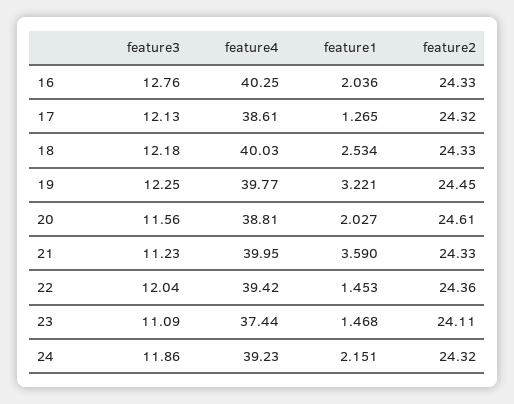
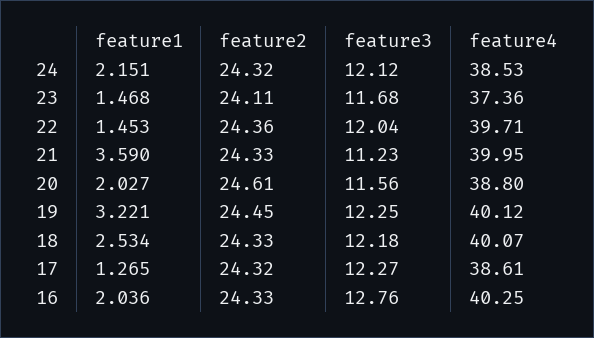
feature3, 17: 12.13 -> 12.27
feature4, 18: 40.03 -> 40.07
feature4, 19: 39.77 -> 40.12
feature4, 20: 38.81 -> 38.8
feature4, 22: 39.42 -> 39.71
feature3, 23: 11.09 -> 11.68
feature4, 23: 37.44 -> 37.36
feature3, 24: 11.86 -> 12.12
feature4, 24: 39.23 -> 38.53

